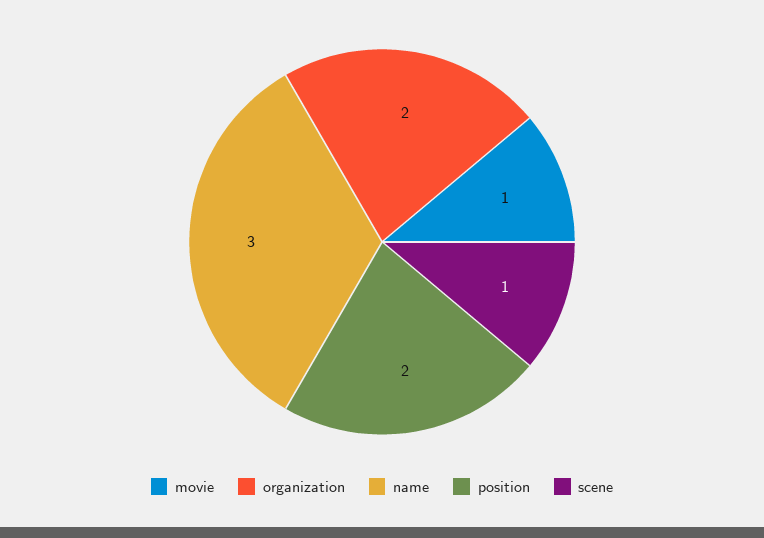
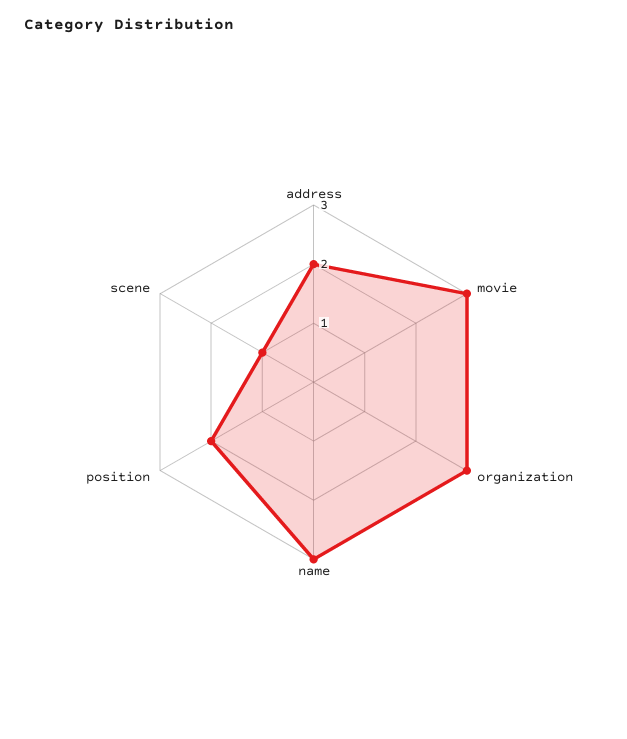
movie: 1 -> 3
organization: 2 -> 3
address: none -> 2

